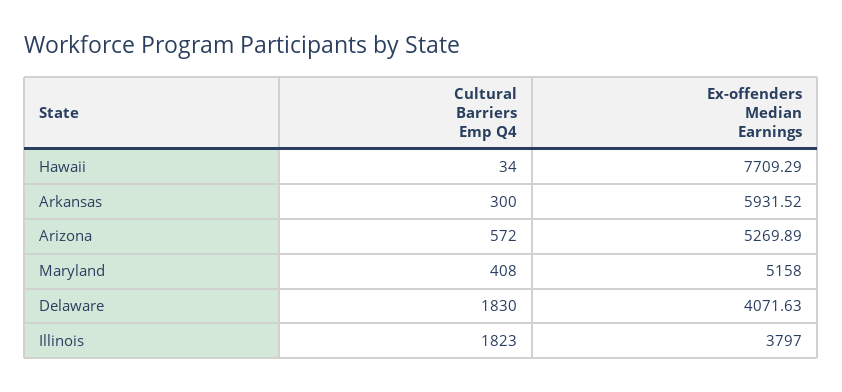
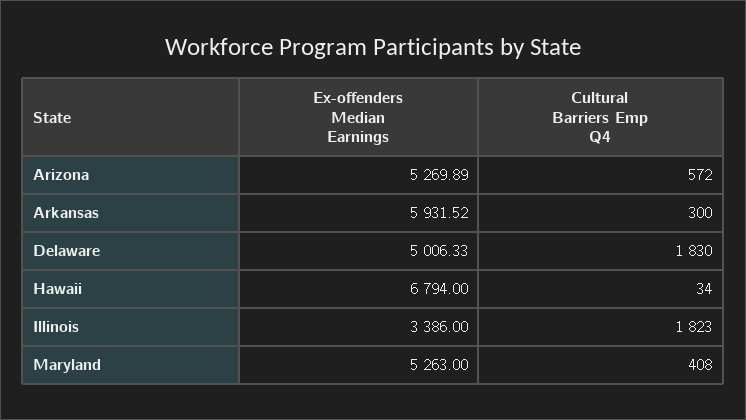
Ex-offenders Median Earnings, Hawaii: 7709.29 -> 6794
Ex-offenders Median Earnings, Maryland: 5158 -> 5263
Ex-offenders Median Earnings, Delaware: 4071.63 -> 5006.33
Ex-offenders Median Earnings, Illinois: 3797 -> 3386

